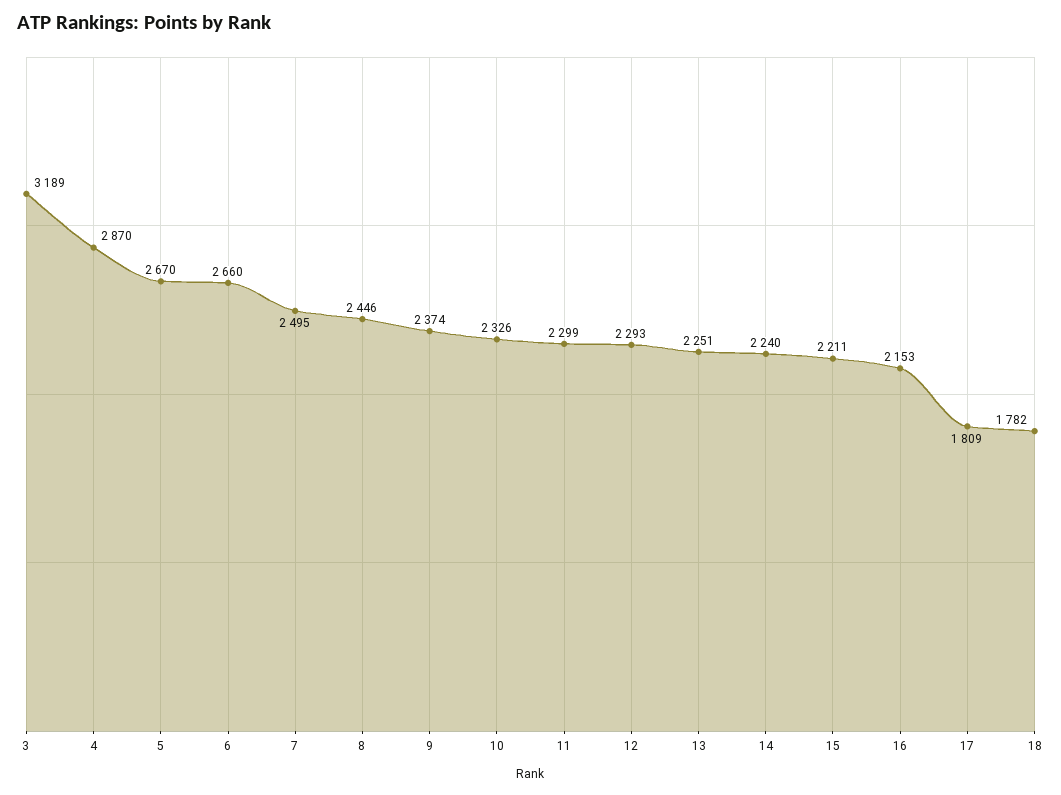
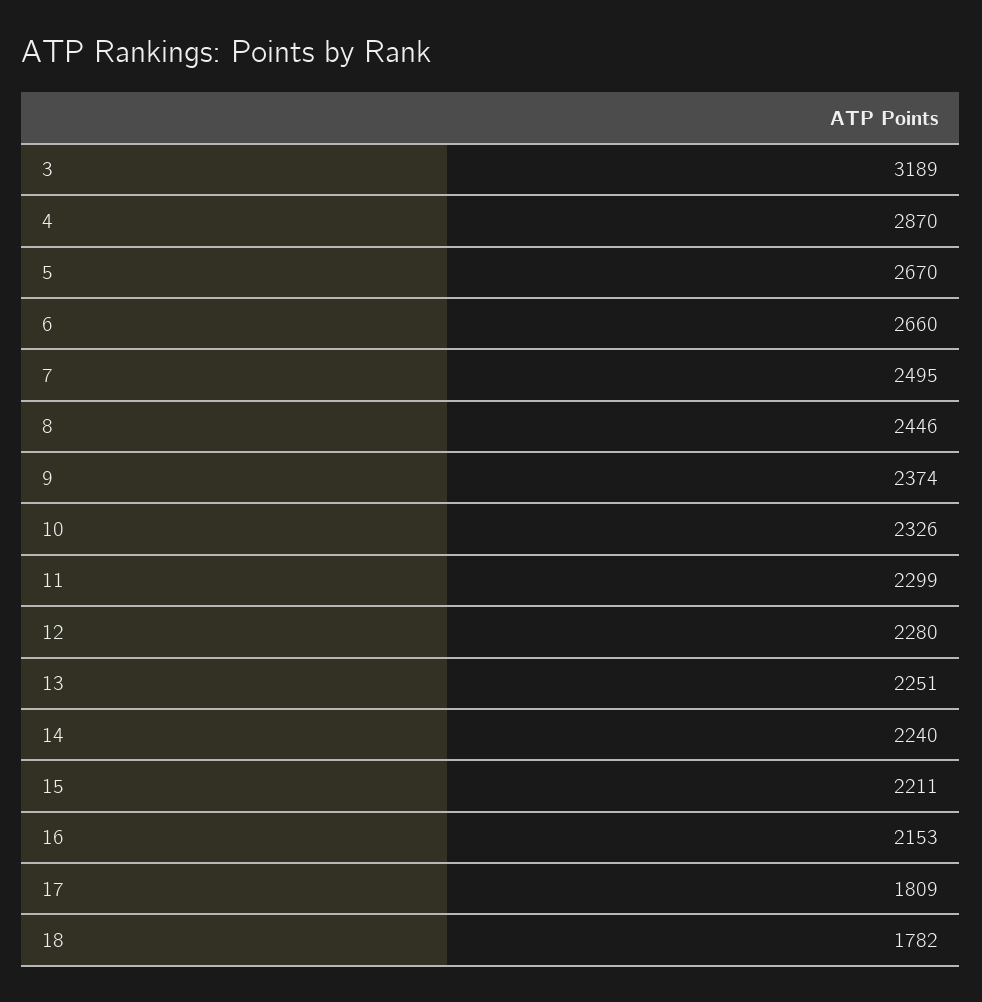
12: 2293 -> 2280

